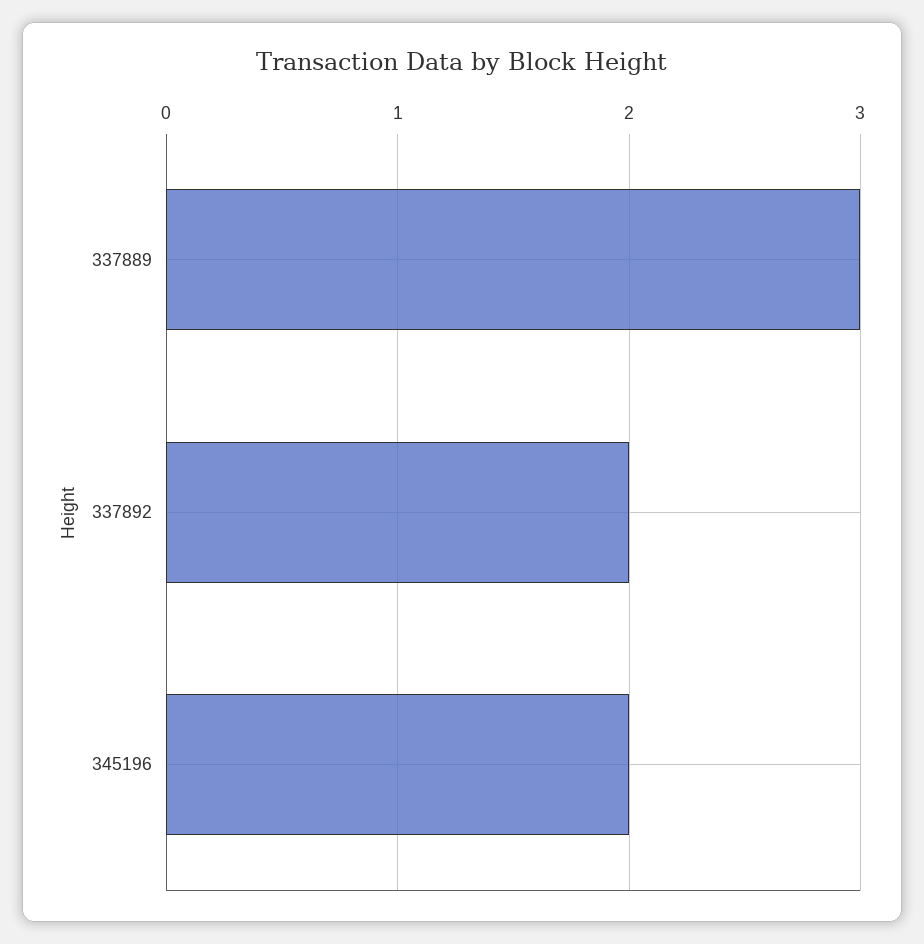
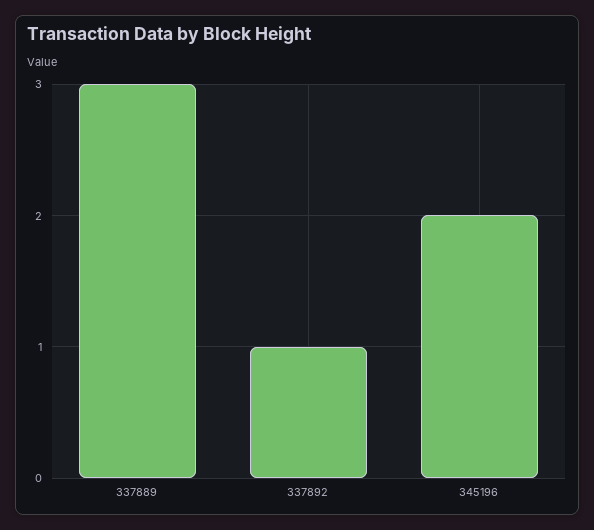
337892: 2 -> 1

